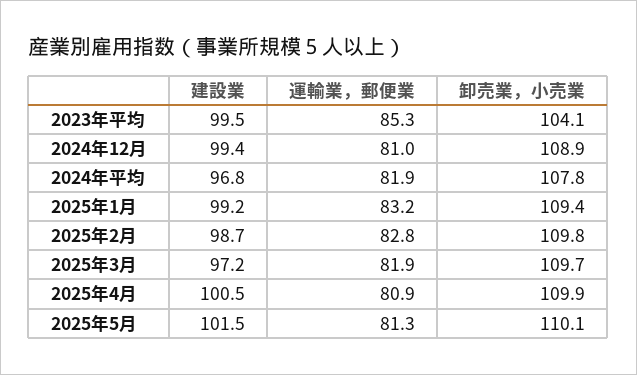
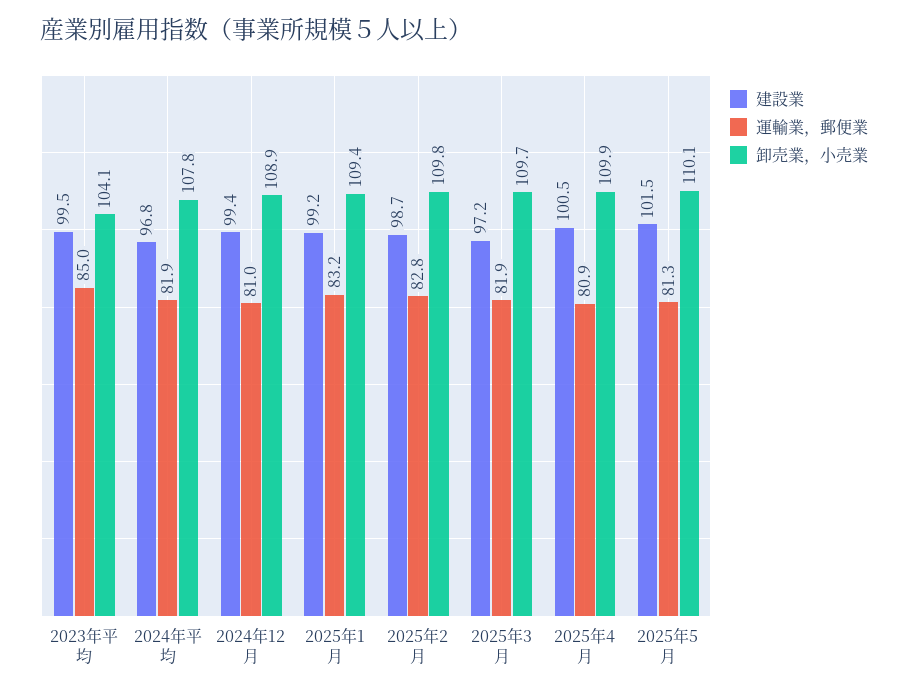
運輸業，郵便業, 2023年平均: 85.3 -> 85

